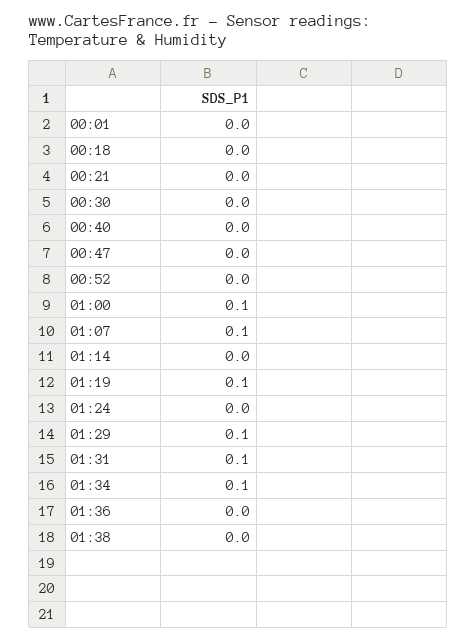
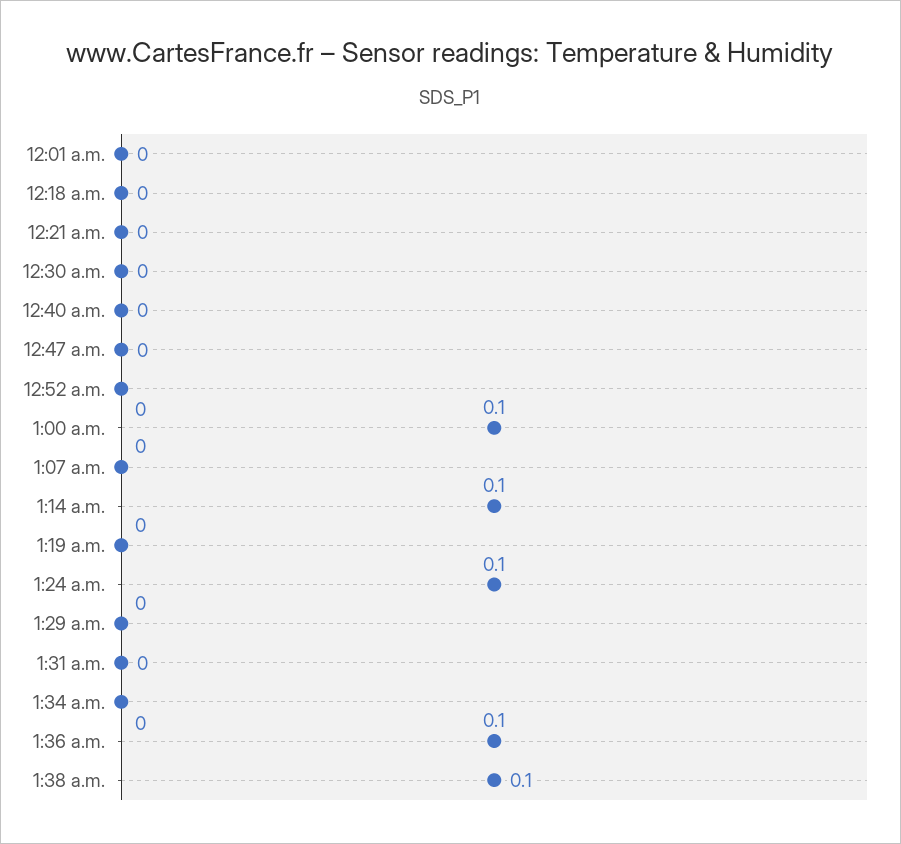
01:07: 0.1 -> 0
01:14: 0 -> 0.1
01:19: 0.1 -> 0
01:24: 0 -> 0.1
01:29: 0.1 -> 0
01:31: 0.1 -> 0
01:34: 0.1 -> 0
01:36: 0 -> 0.1
01:38: 0 -> 0.1

